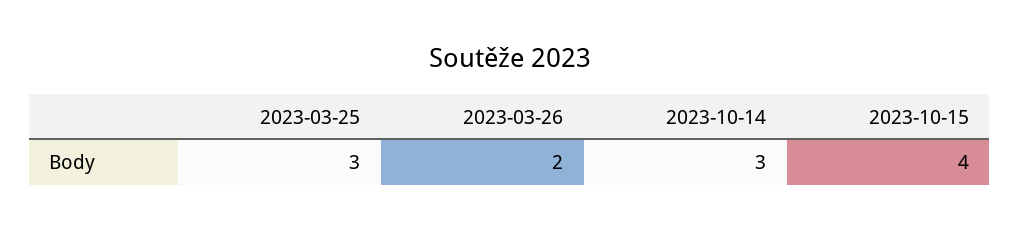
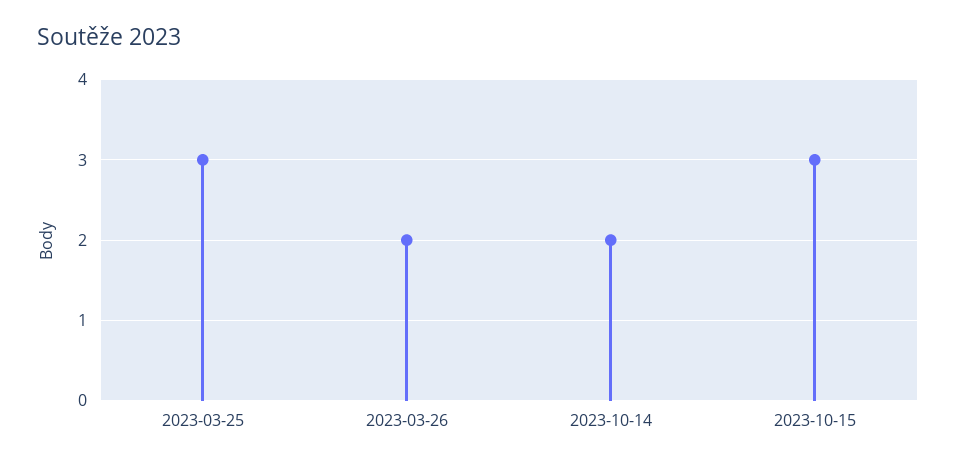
2023-10-14: 3 -> 2
2023-10-15: 4 -> 3

